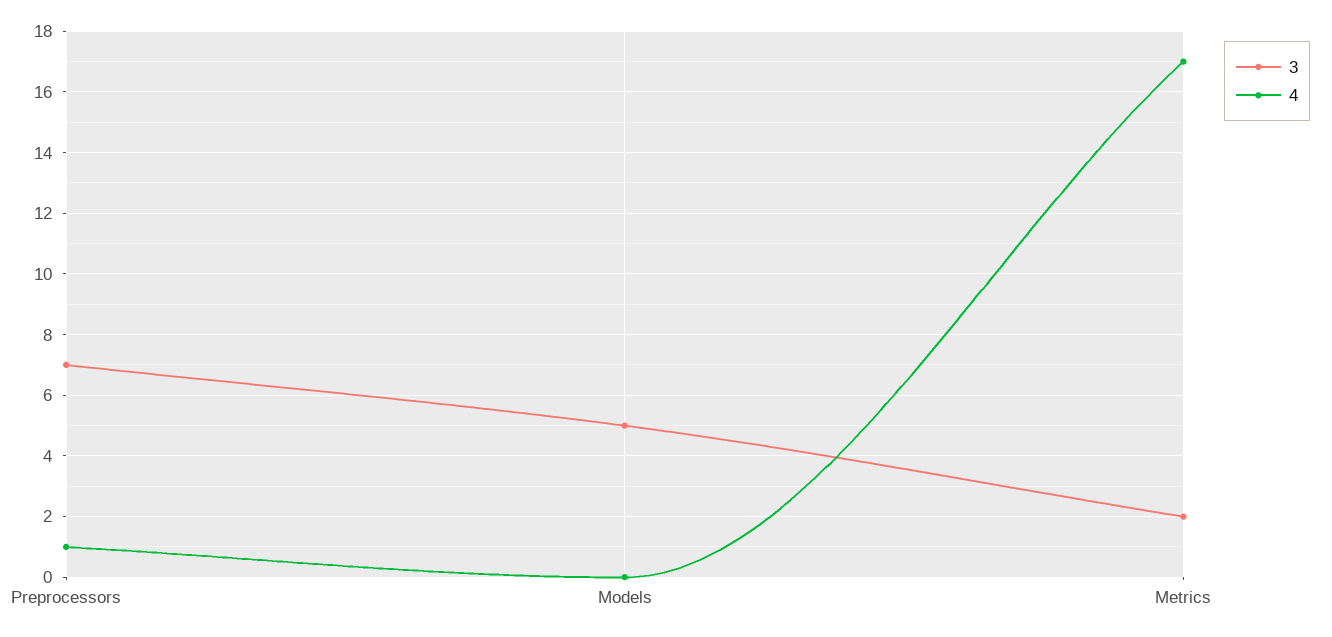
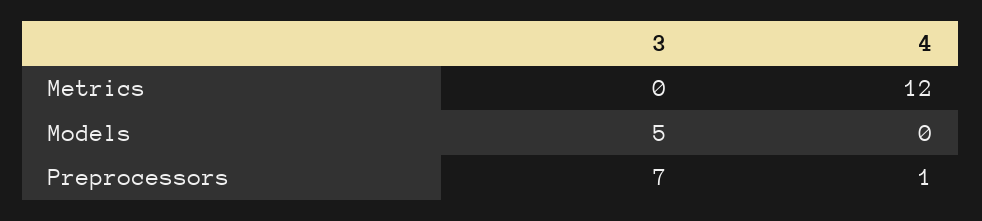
3, Metrics: 2 -> 0
4, Metrics: 17 -> 12

